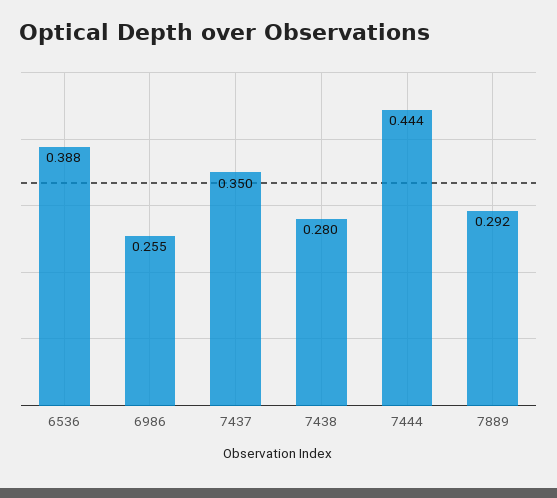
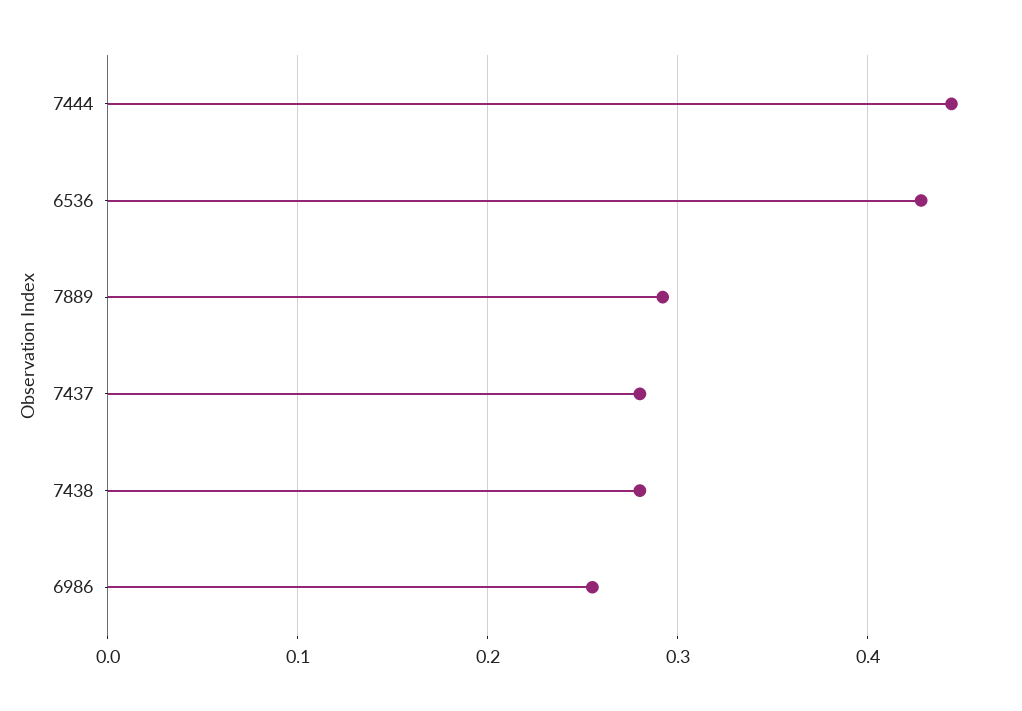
6536: 0.388 -> 0.43
7437: 0.35 -> 0.28

